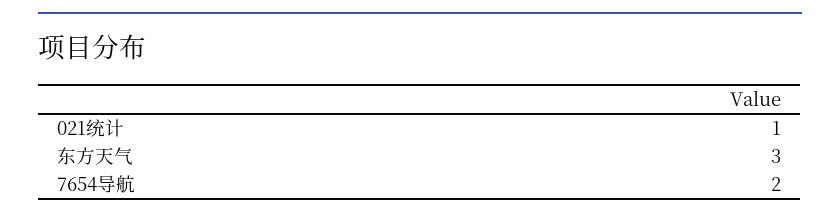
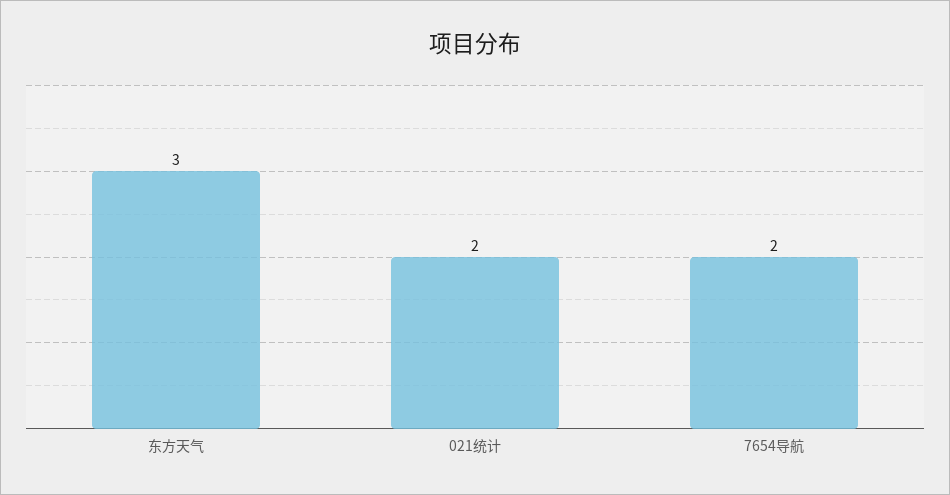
021统计: 1 -> 2

